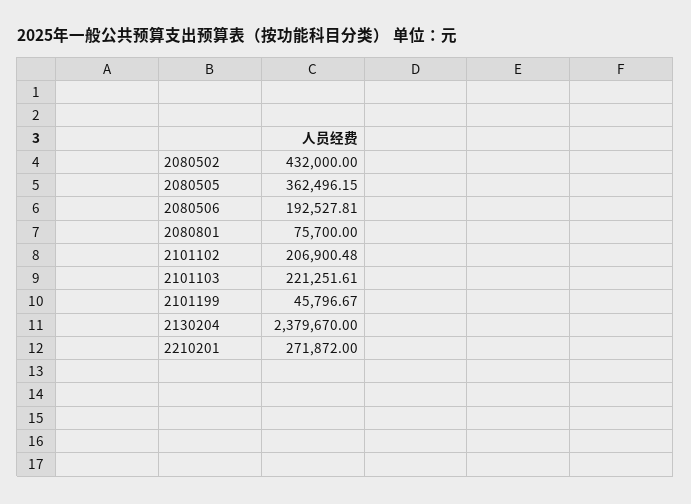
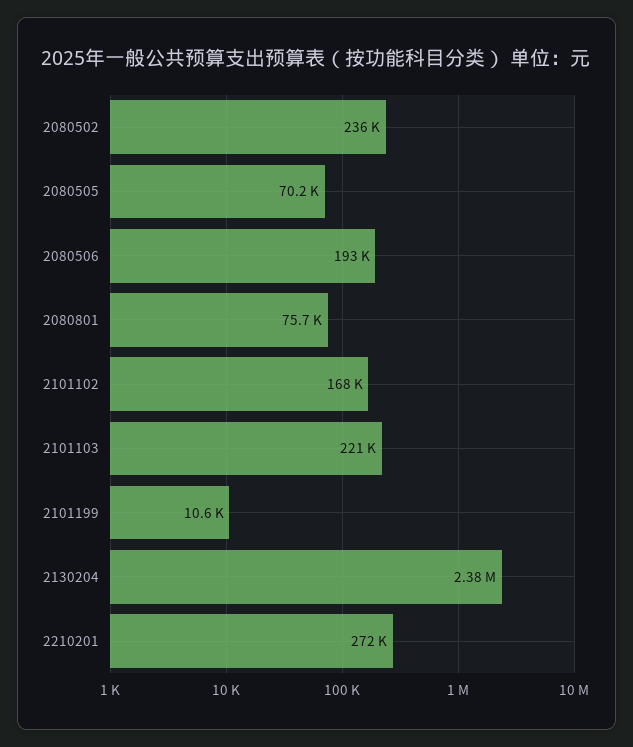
2080502: 432000 -> 236000
2080505: 362496.15 -> 70200
2101102: 206900.48 -> 168000
2101199: 45796.67 -> 10600

